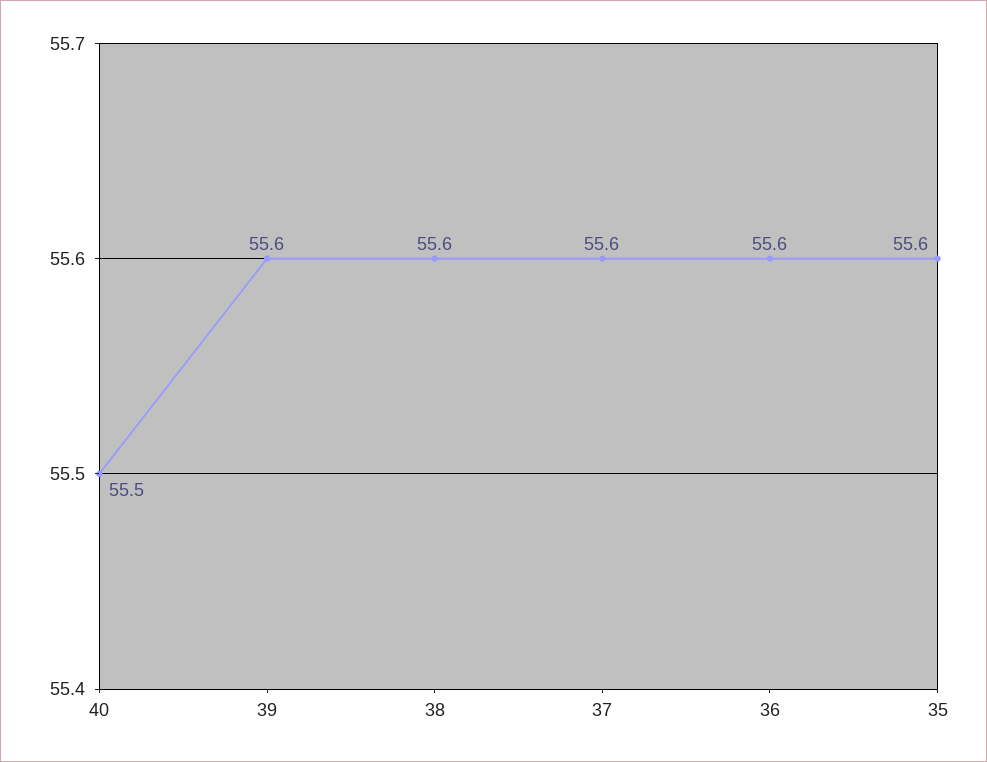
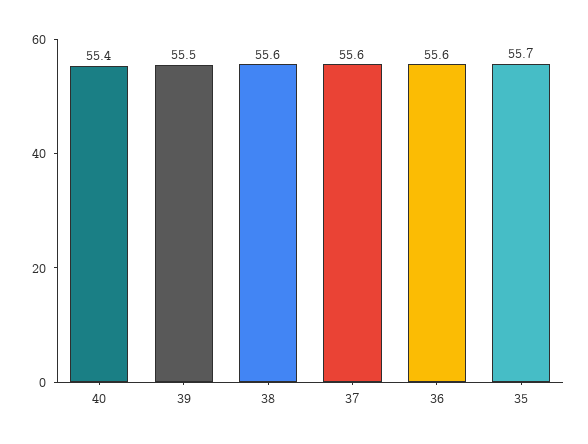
40: 55.5 -> 55.4
39: 55.6 -> 55.5
35: 55.6 -> 55.7

